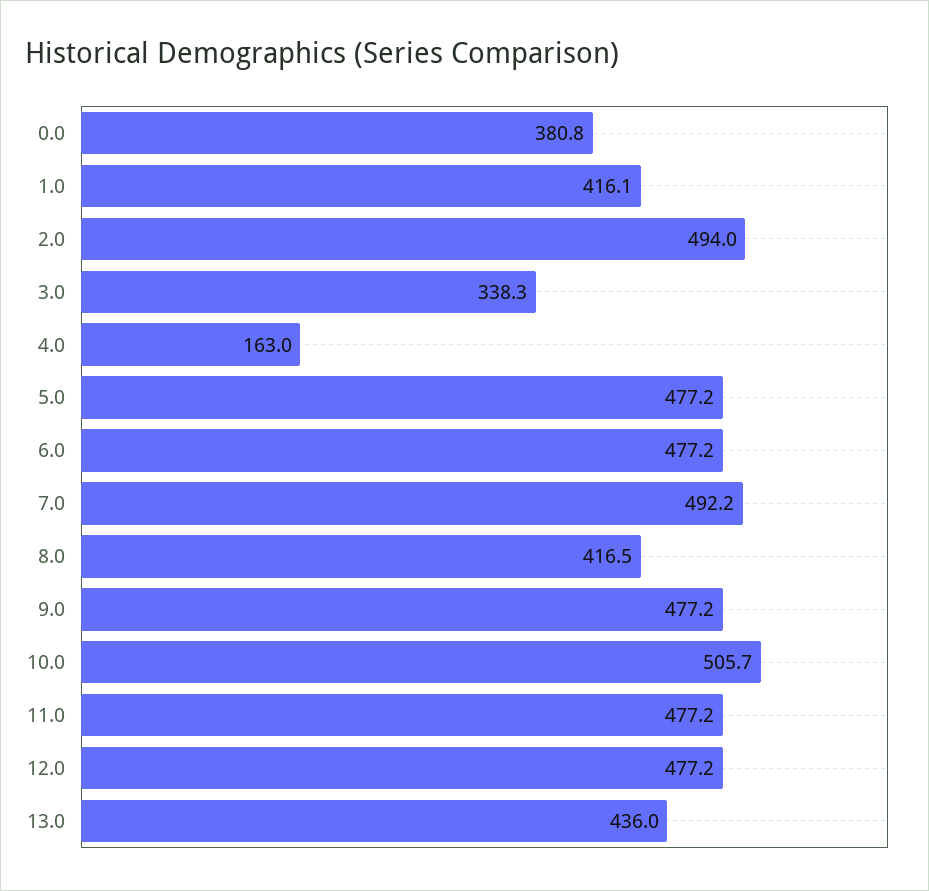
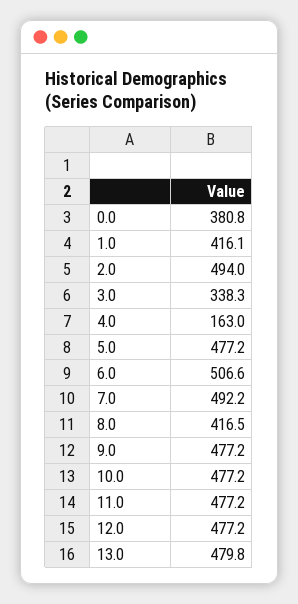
6.0: 477.2 -> 506.6
10.0: 505.7 -> 477.2
13.0: 436 -> 479.8

